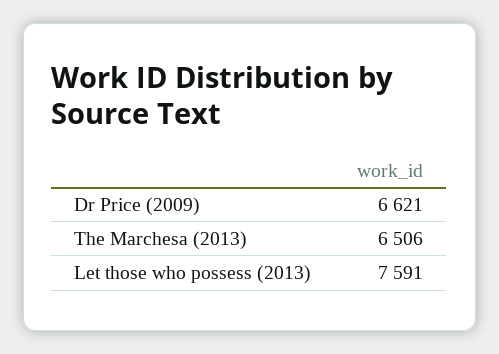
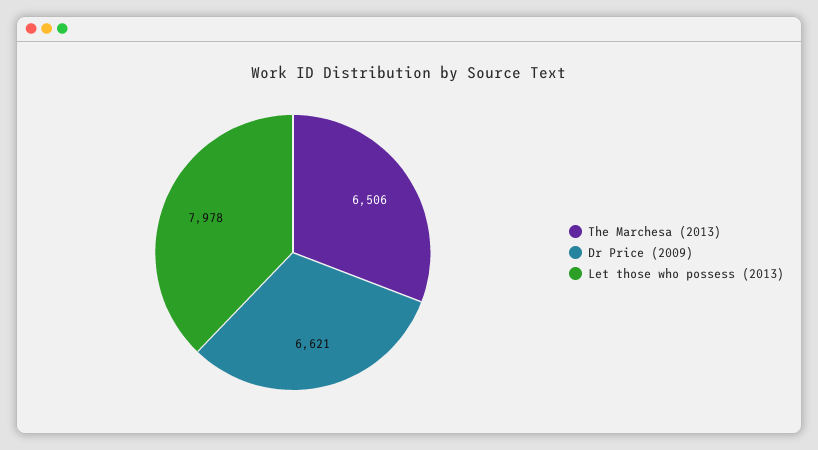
Let those who possess (2013): 7591 -> 7978

